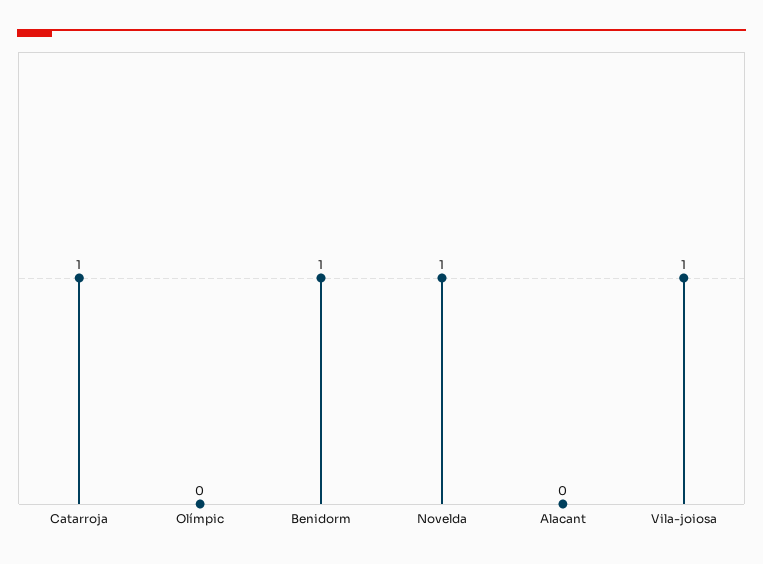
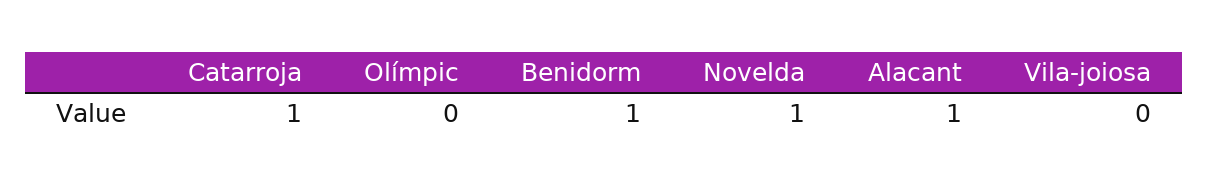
Alacant: 0 -> 1
Vila-joiosa: 1 -> 0

